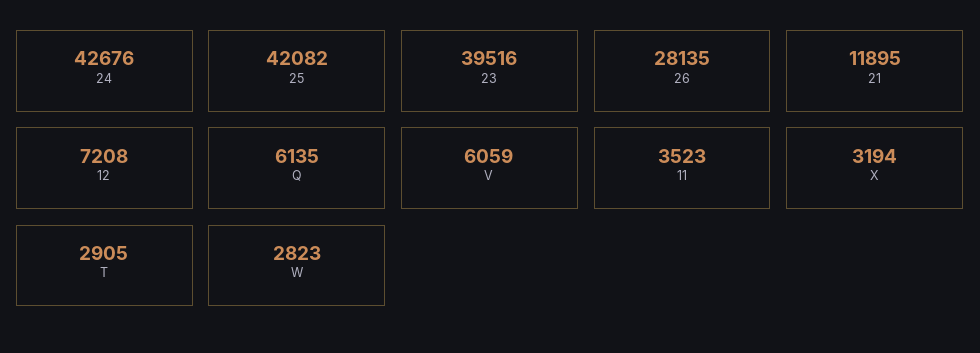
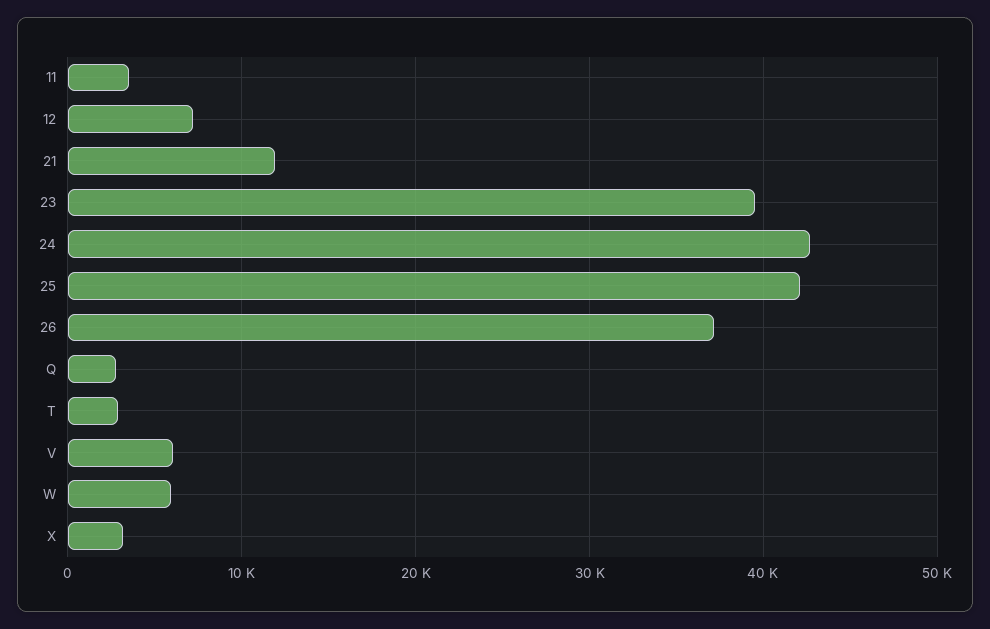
26: 28135 -> 37000
Q: 6135 -> 3000
W: 2823 -> 6000

